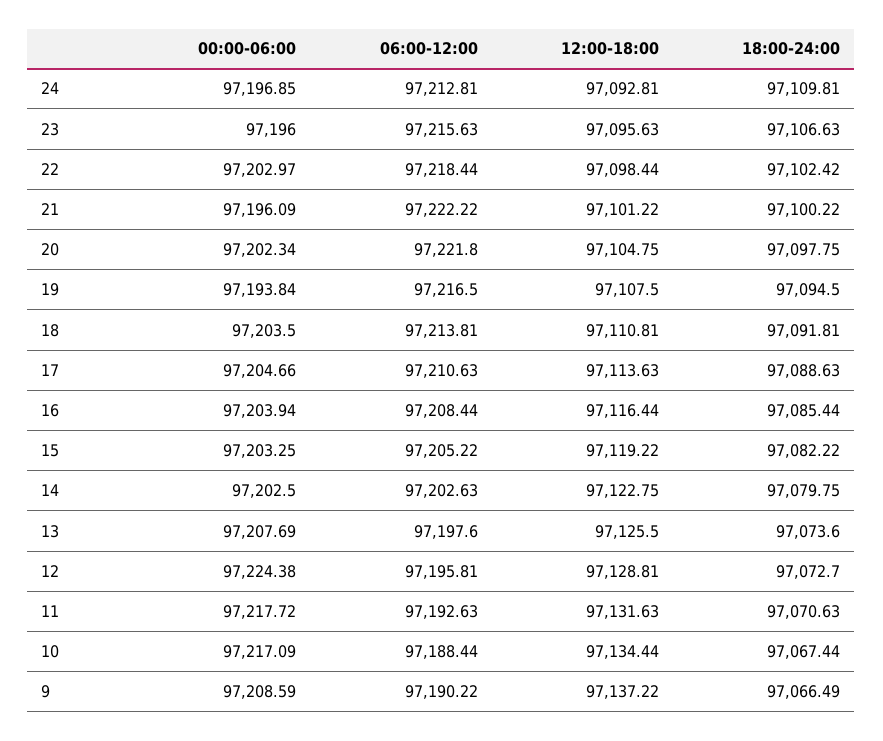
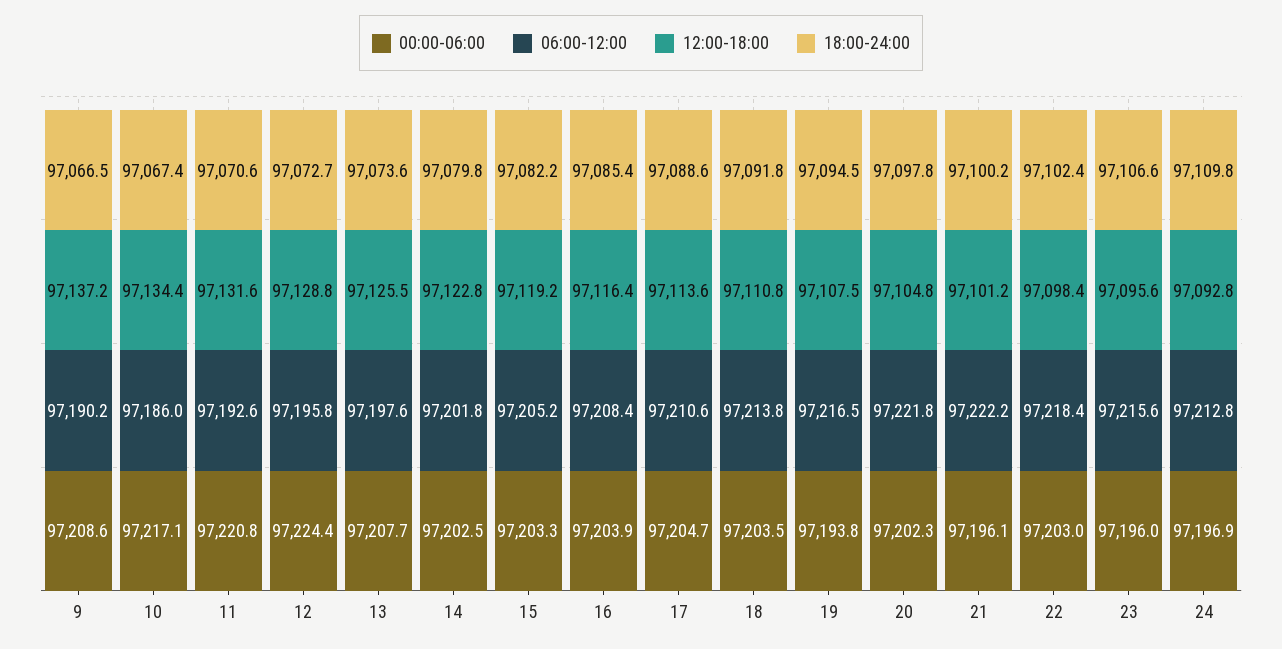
06:00-12:00, 14: 97202.63 -> 97201.8
00:00-06:00, 11: 97217.72 -> 97220.8
06:00-12:00, 10: 97188.44 -> 97186

